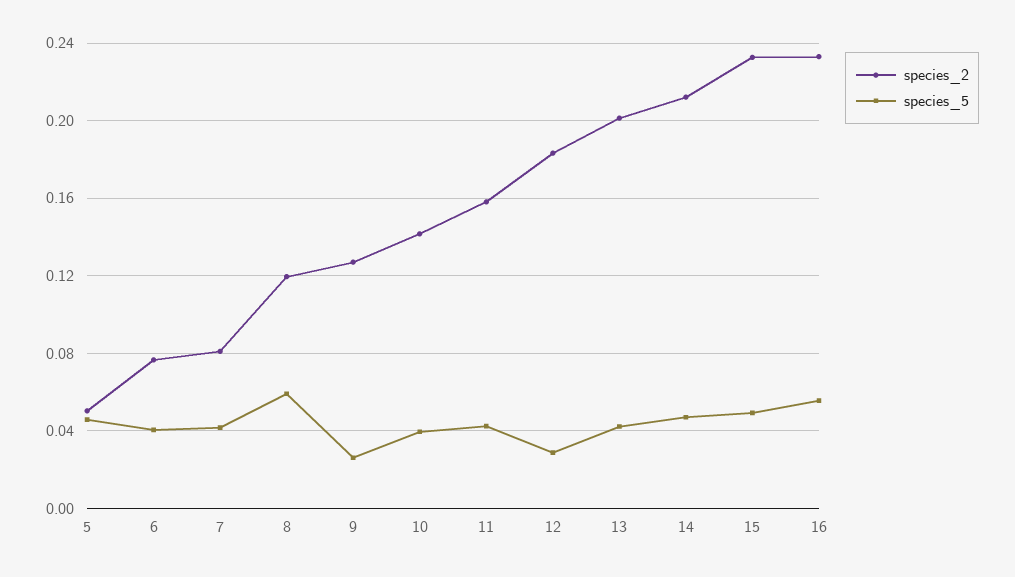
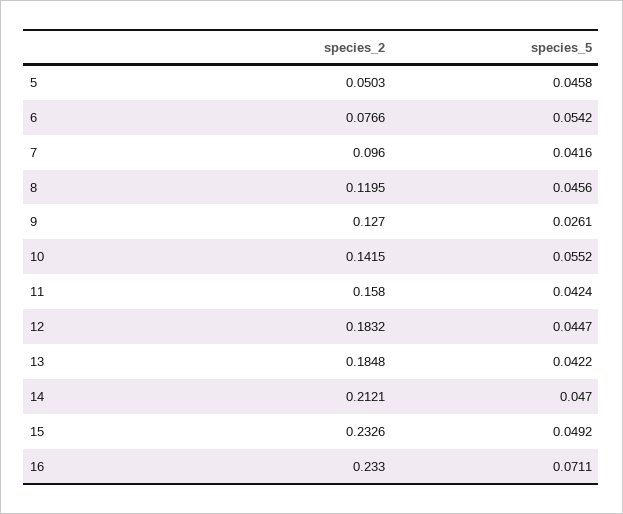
species_5, 6: 0.04 -> 0.0542
species_2, 7: 0.08 -> 0.096
species_5, 8: 0.06 -> 0.0456
species_5, 10: 0.04 -> 0.0552
species_5, 12: 0.03 -> 0.0447
species_2, 13: 0.2 -> 0.1848
species_5, 16: 0.055 -> 0.0711

